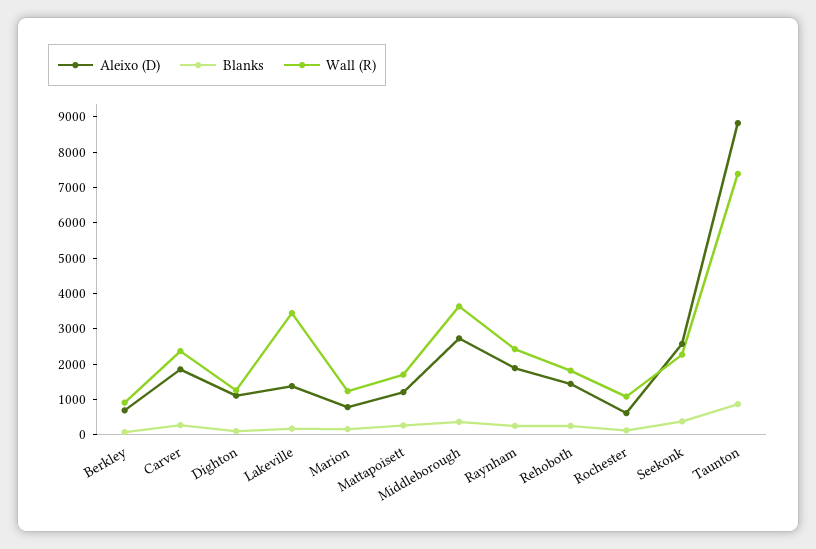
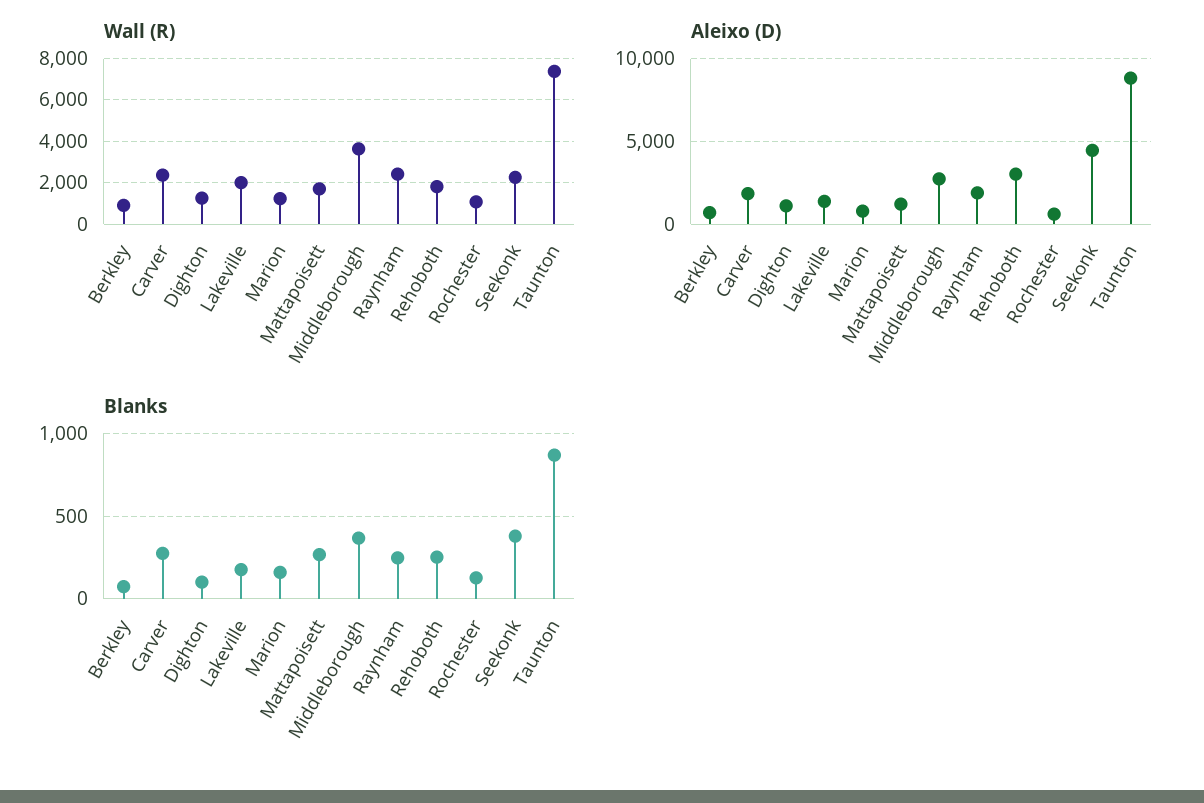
Wall (R), Lakeville: 3500 -> 2000
Aleixo (D), Rehoboth: 1500 -> 3000
Aleixo (D), Seekonk: 2500 -> 4500

